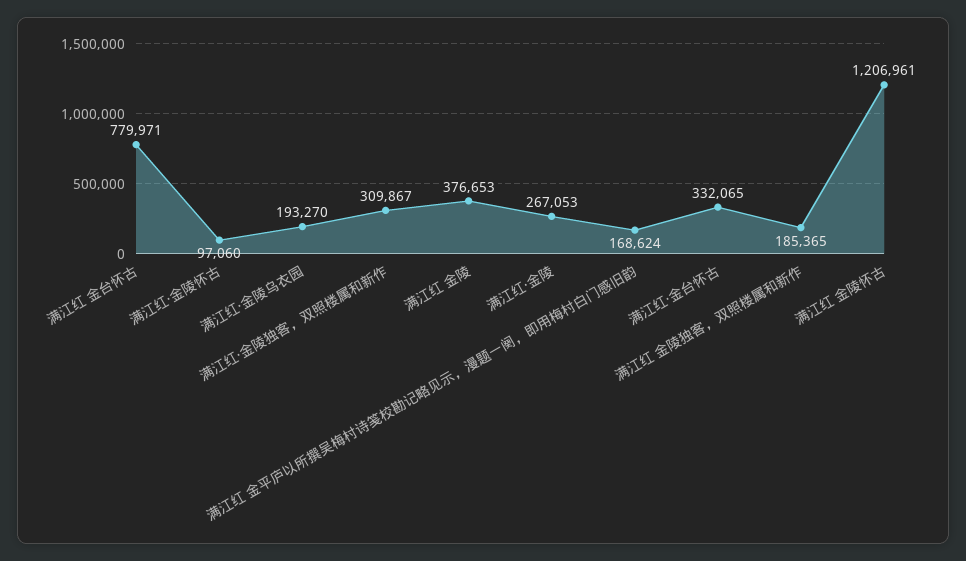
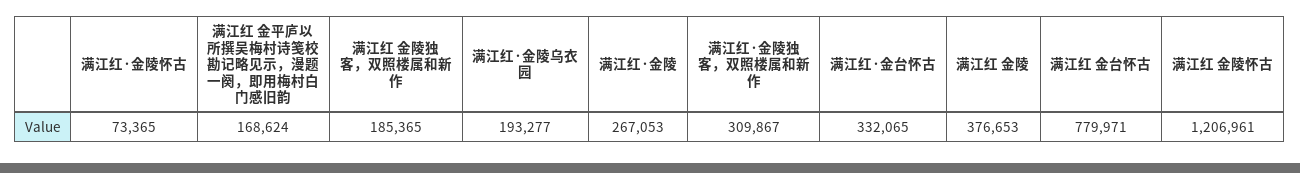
满江红·金陵怀古: 97060 -> 73365
满江红·金陵乌衣园: 193270 -> 193277

